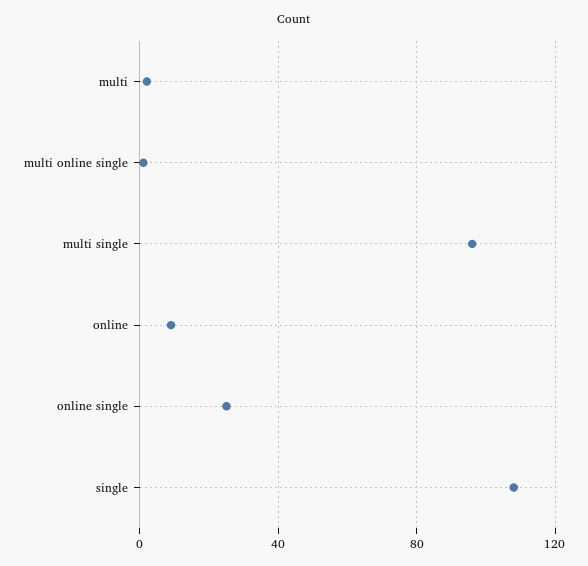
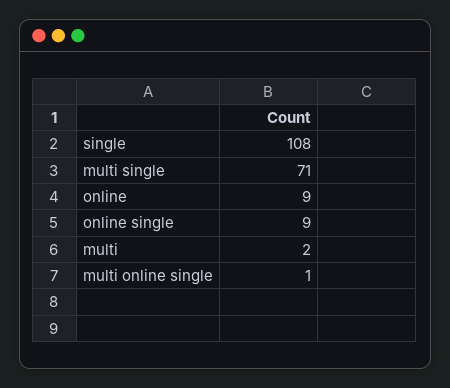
multi single: 95 -> 71
online single: 25 -> 9

